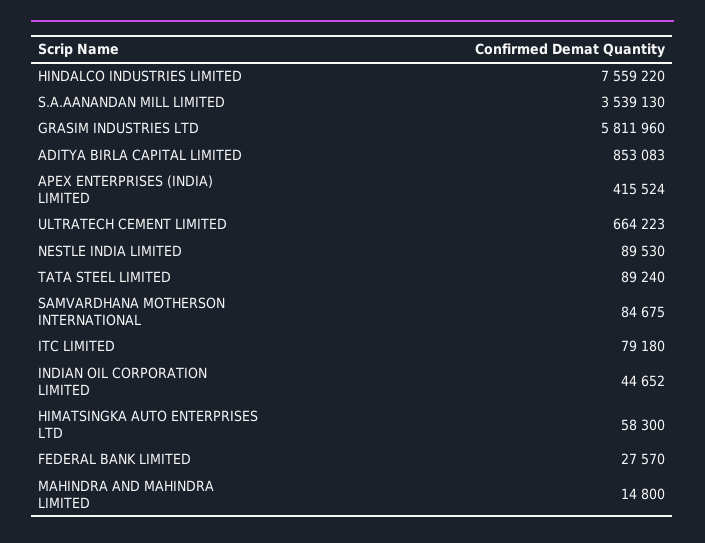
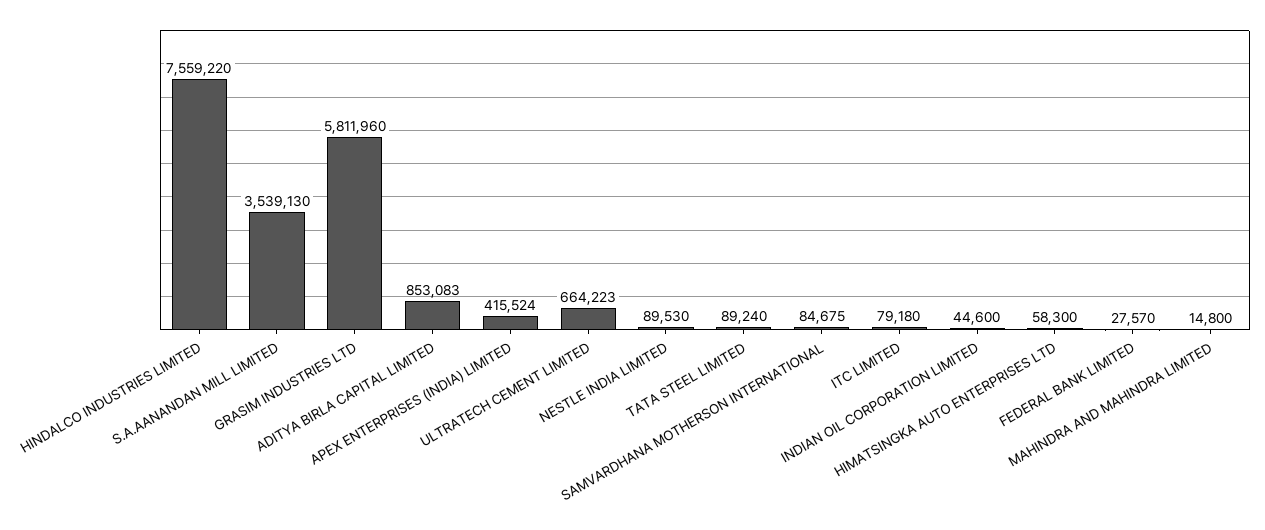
INDIAN OIL CORPORATION LIMITED: 44652 -> 44600

